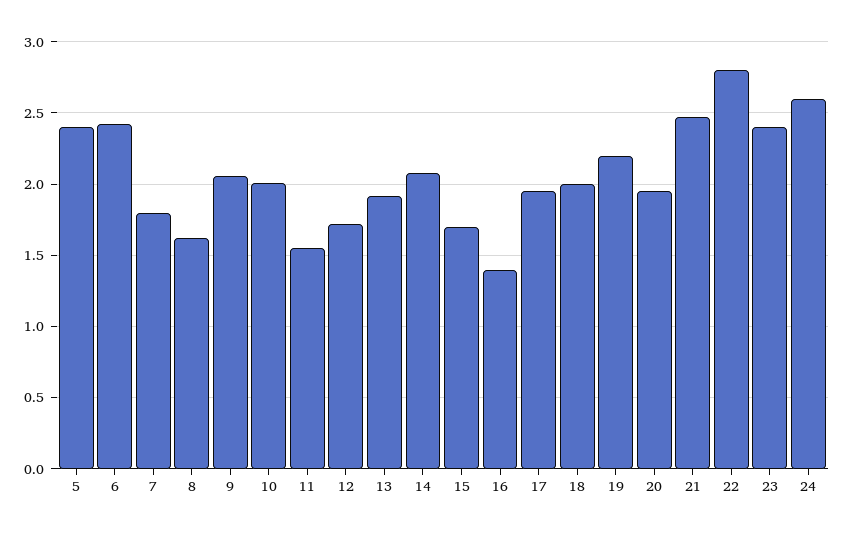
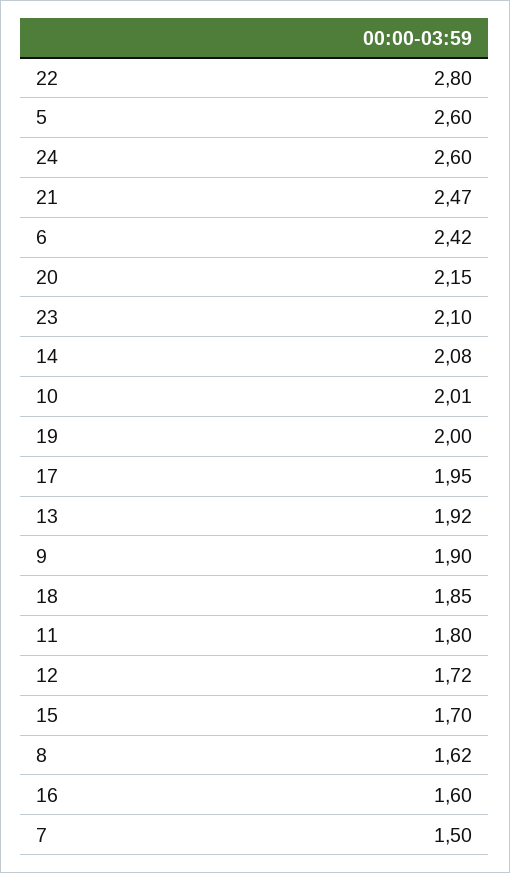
5: 2.4 -> 2.6
7: 1.8 -> 1.5
9: 2.05 -> 1.9
11: 1.55 -> 1.8
16: 1.4 -> 1.6
18: 2 -> 1.85
19: 2.2 -> 2
20: 1.95 -> 2.15
23: 2.4 -> 2.1

